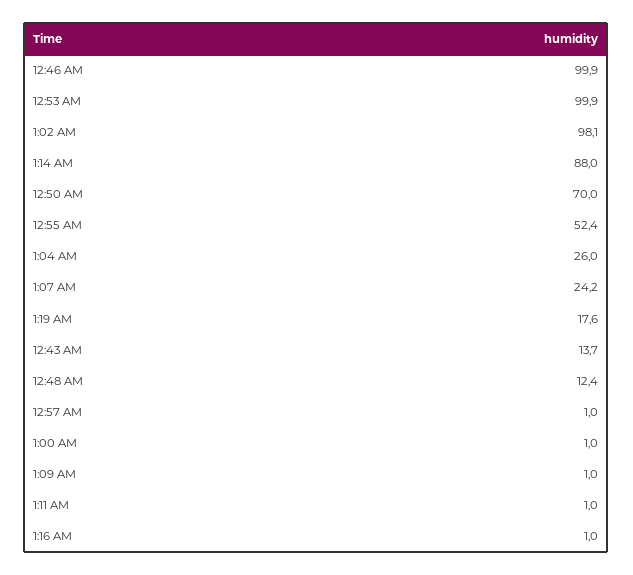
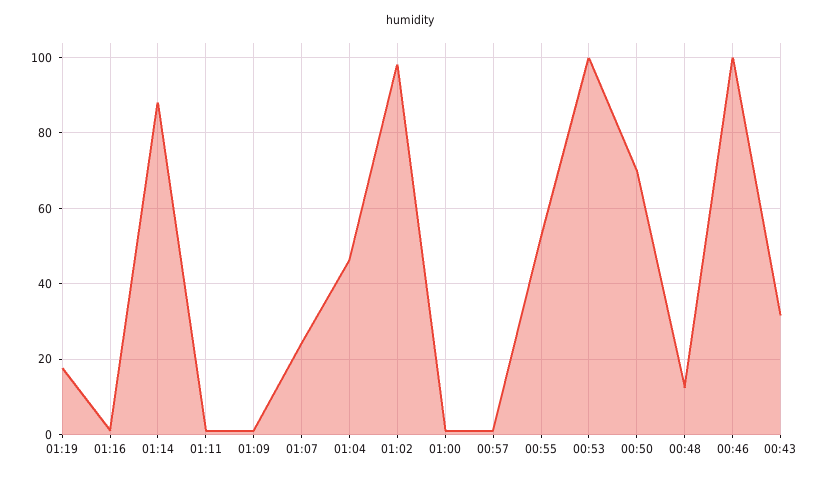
1:04 AM: 26 -> 46
12:43 AM: 13.7 -> 32

